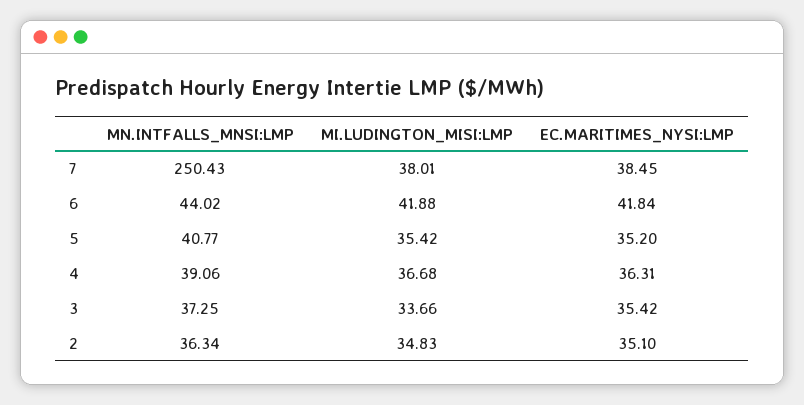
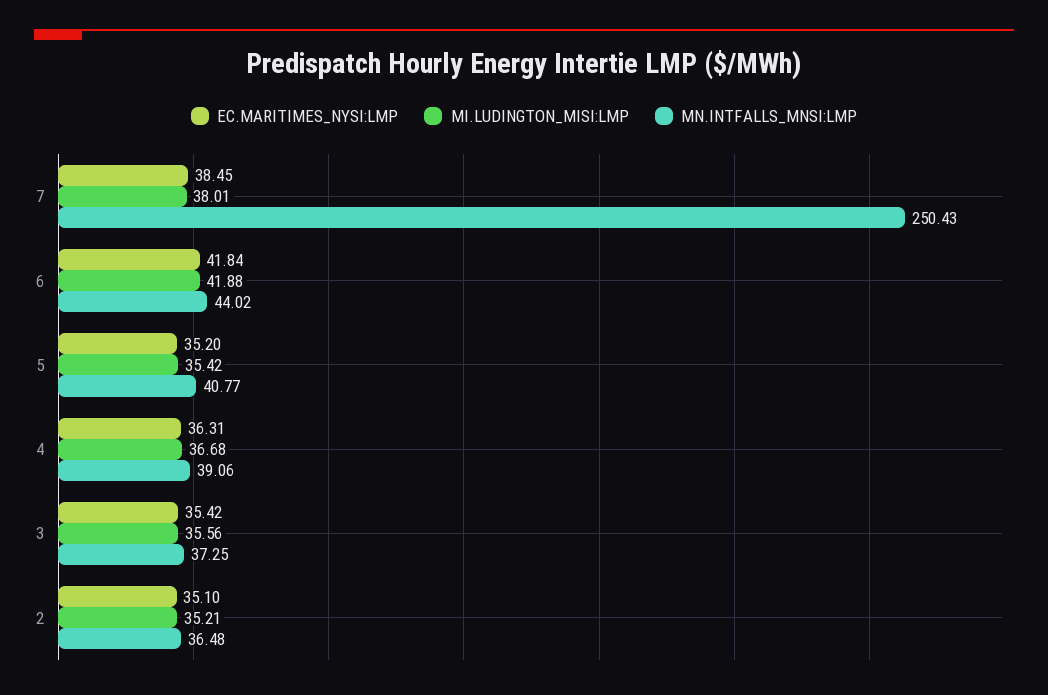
MI.LUDINGTON_MISI:LMP, 3: 33.66 -> 35.56
MN.INTFALLS_MNSI:LMP, 2: 36.34 -> 36.48
MI.LUDINGTON_MISI:LMP, 2: 34.83 -> 35.21

